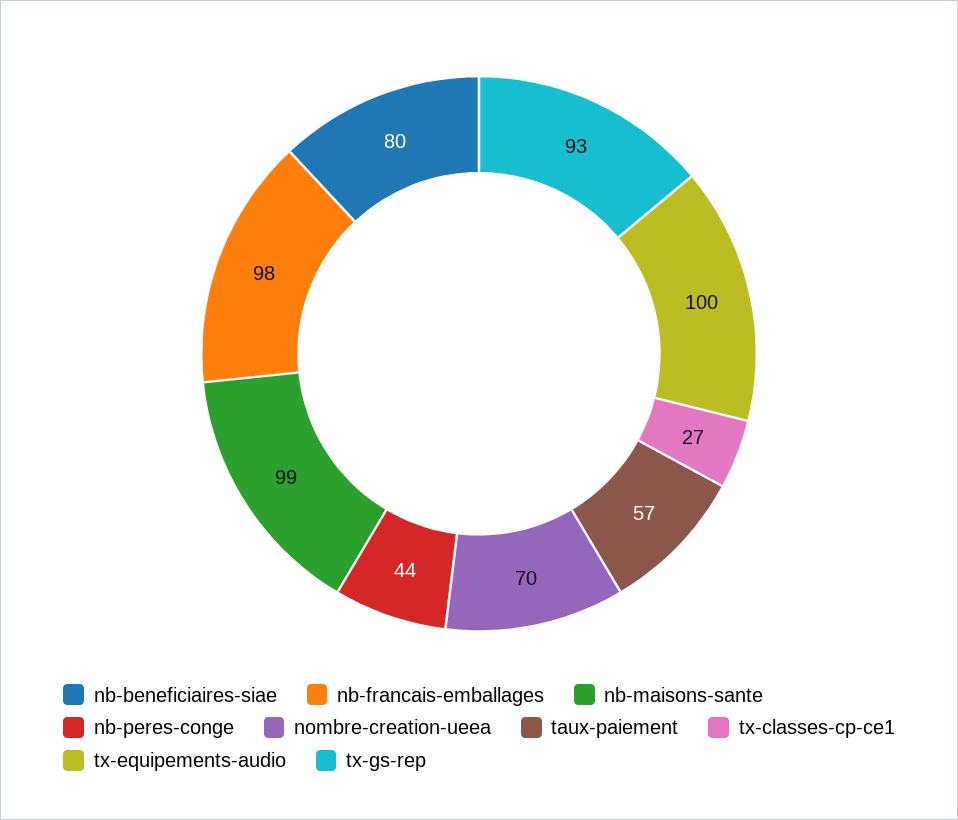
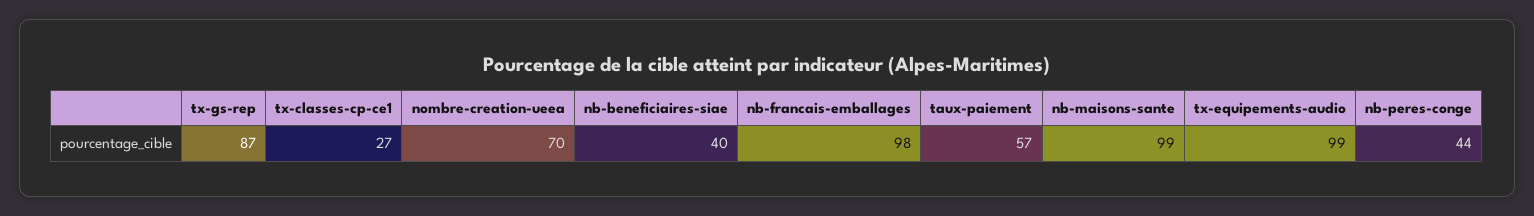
nb-beneficiaires-siae: 80 -> 40
tx-equipements-audio: 100 -> 99
tx-gs-rep: 93 -> 87

